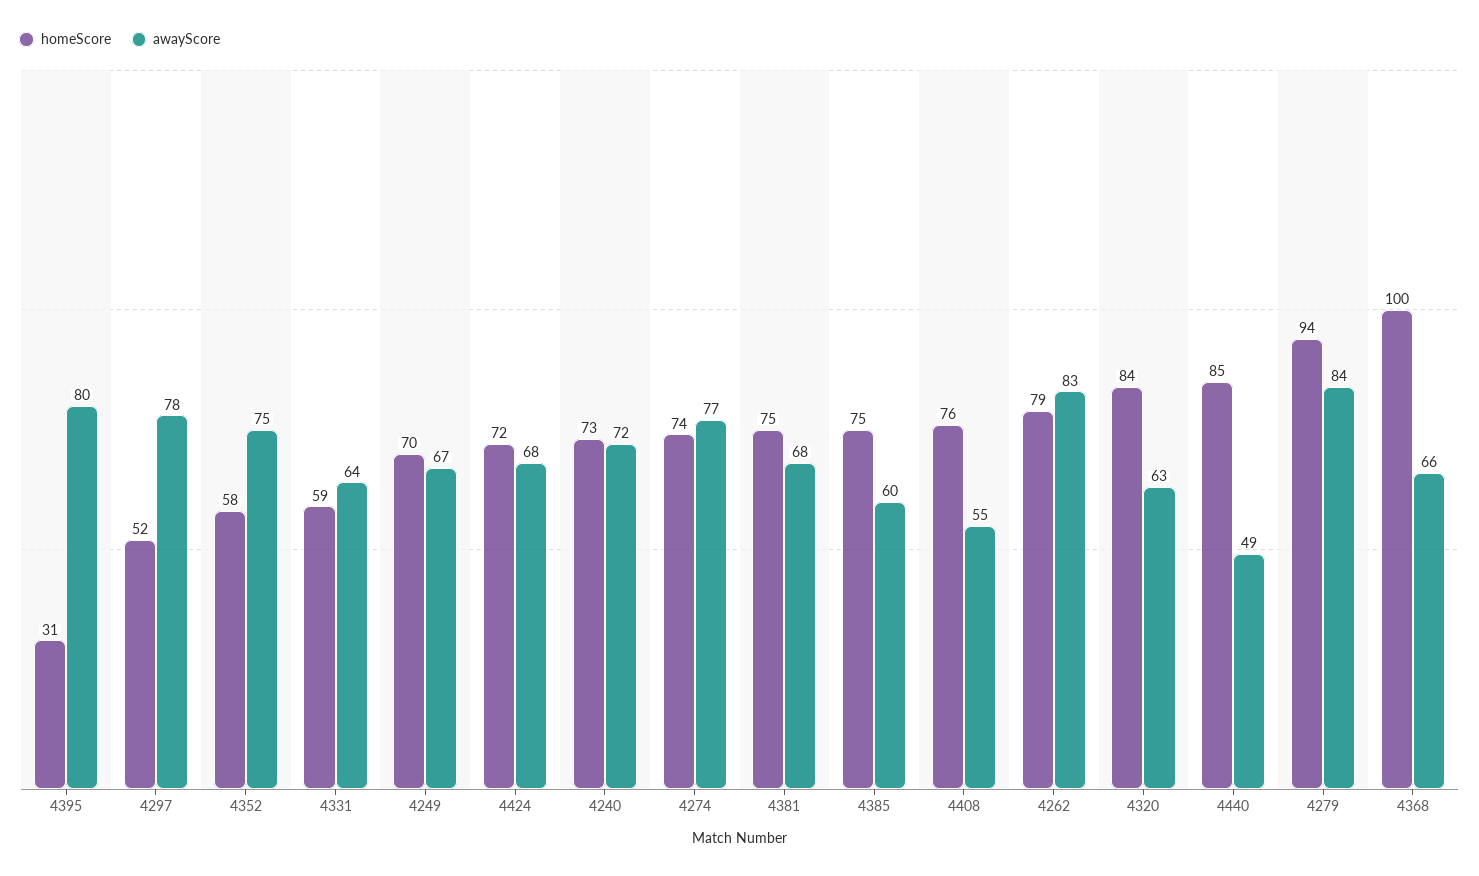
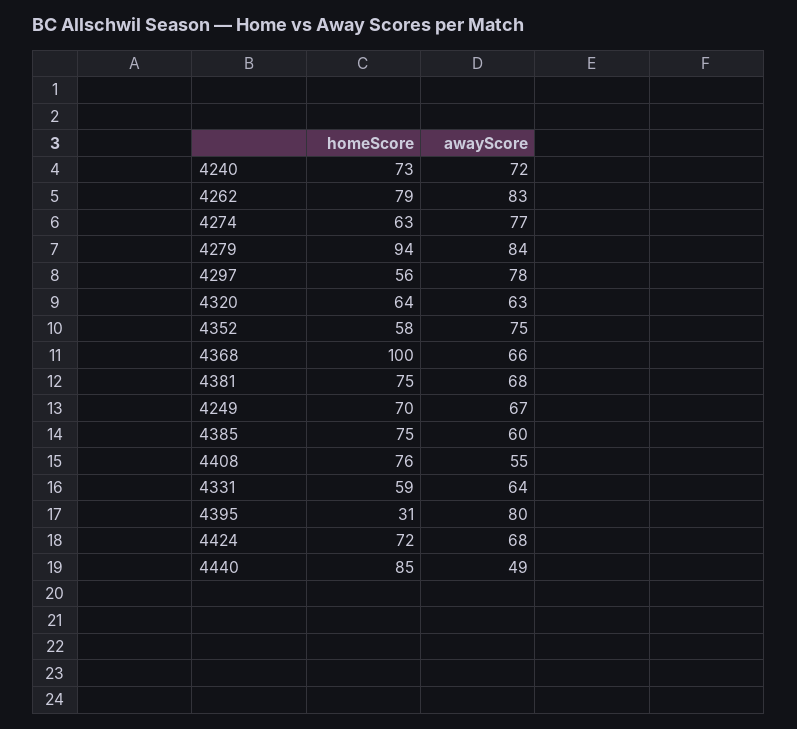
homeScore, 4297: 52 -> 56
homeScore, 4274: 74 -> 63
homeScore, 4320: 84 -> 64

